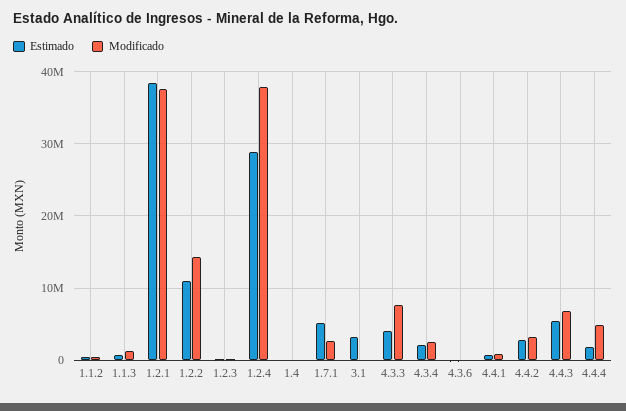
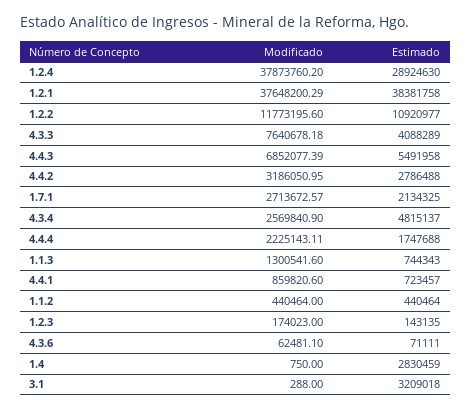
Modificado, 1.2.2: 14000000 -> 11773195.6
Estimado, 1.4: 0 -> 2830459
Estimado, 1.7.1: 5000000 -> 2134325
Estimado, 4.3.4: 2000000 -> 4815137
Modificado, 4.4.4: 5000000 -> 2225143.11

